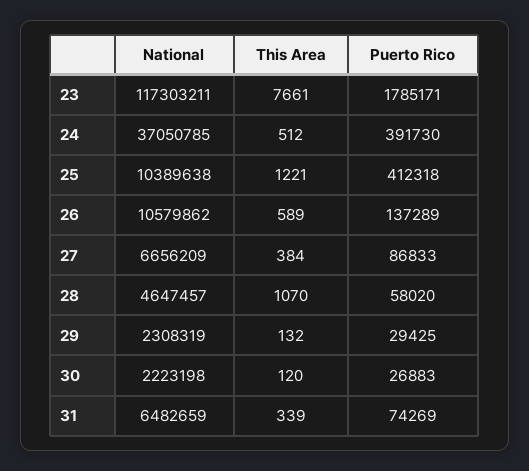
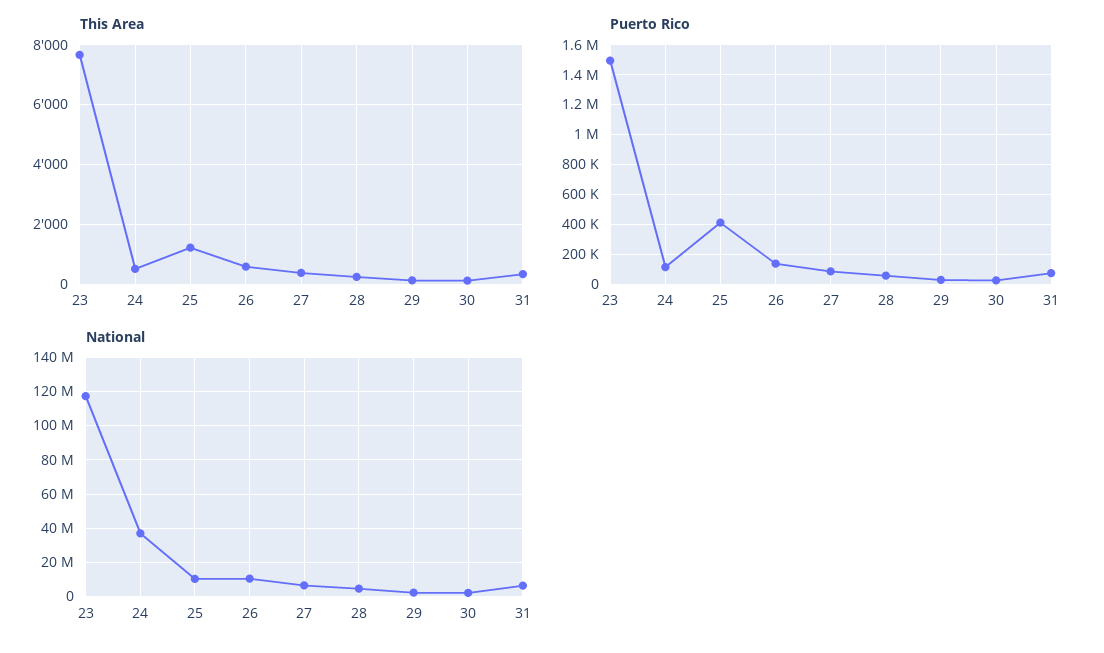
Puerto Rico, 23: 1785171 -> 1500000
Puerto Rico, 24: 391730 -> 100000
This Area, 28: 1070 -> 250

